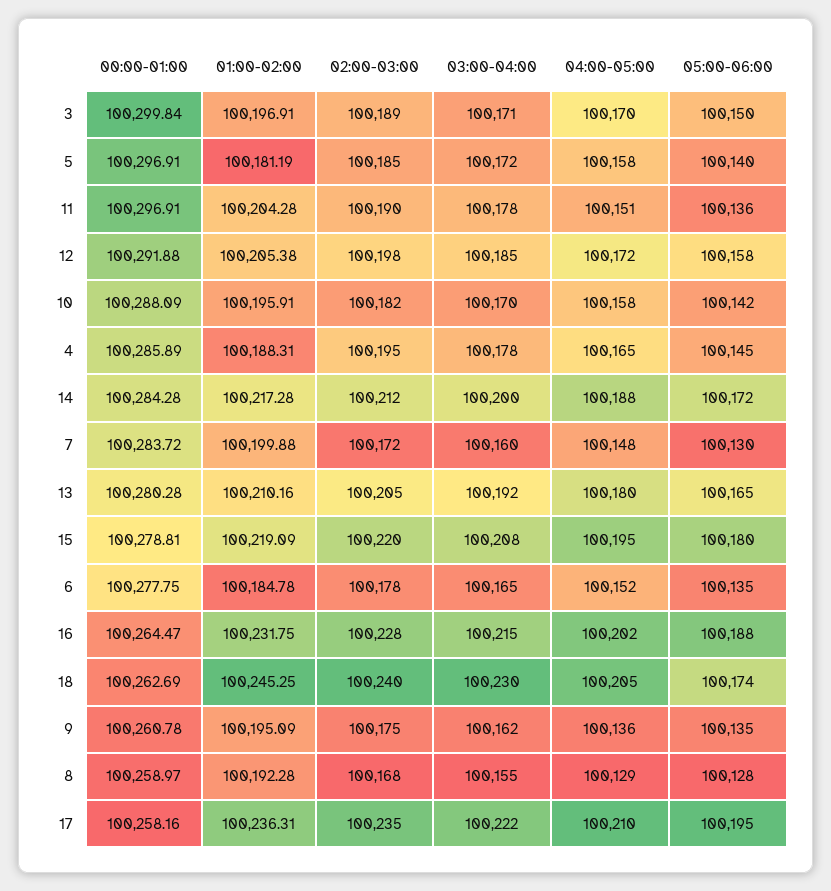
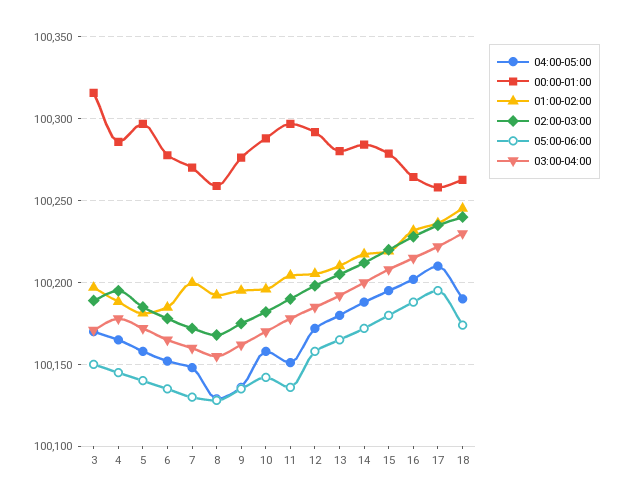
00:00-01:00, 3: 100299.84 -> 100315
00:00-01:00, 7: 100283.72 -> 100270
04:00-05:00, 18: 100205 -> 100190
00:00-01:00, 9: 100260.78 -> 100275

